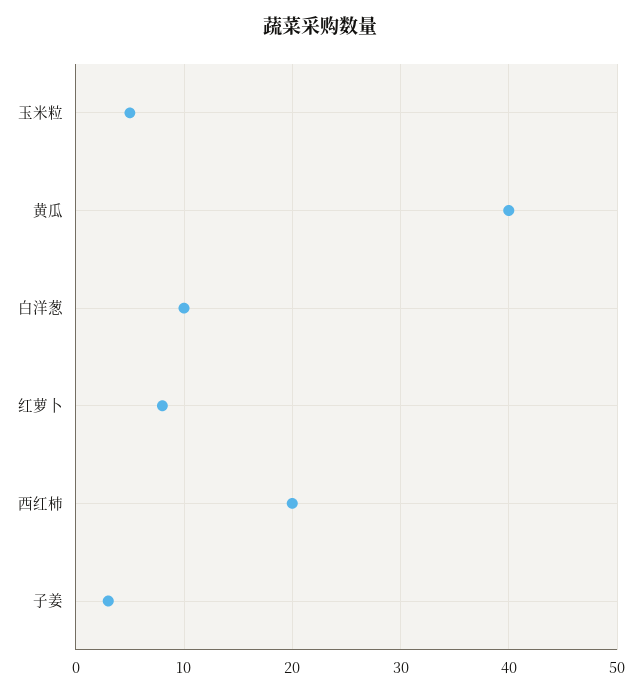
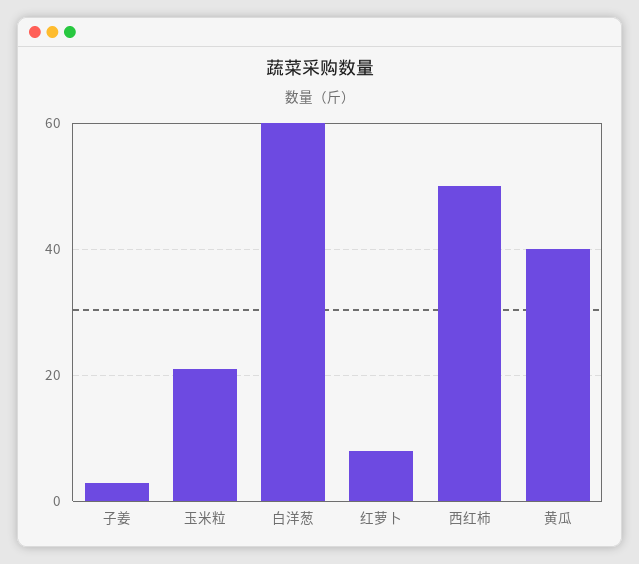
玉米粒: 5 -> 20
白洋葱: 10 -> 60
西红柿: 20 -> 50

